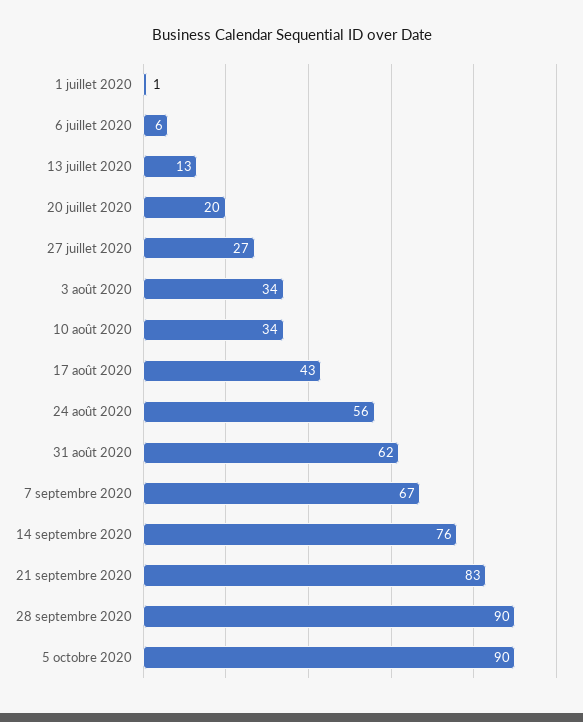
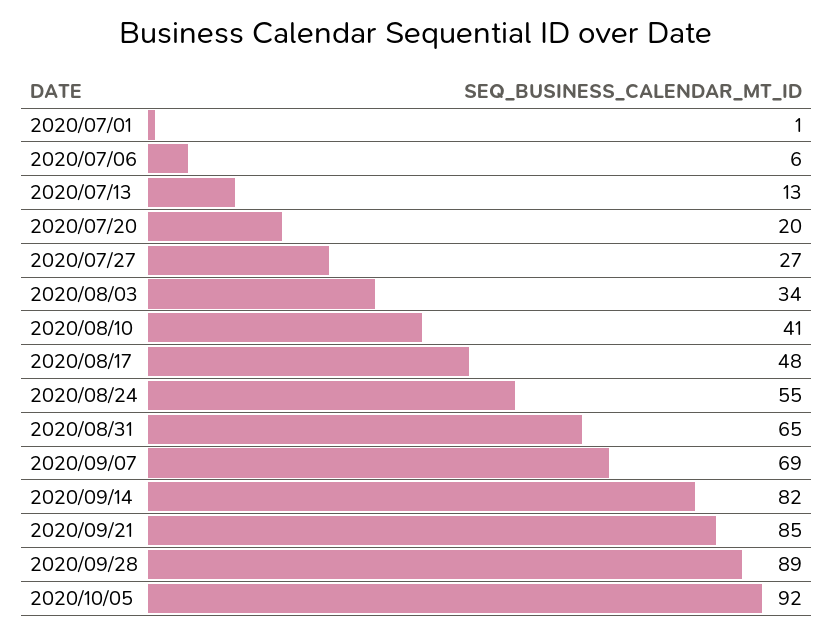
10 août 2020: 34 -> 41
17 août 2020: 43 -> 48
24 août 2020: 56 -> 55
31 août 2020: 62 -> 65
7 septembre 2020: 67 -> 69
14 septembre 2020: 76 -> 82
21 septembre 2020: 83 -> 85
28 septembre 2020: 90 -> 89
5 octobre 2020: 90 -> 92

